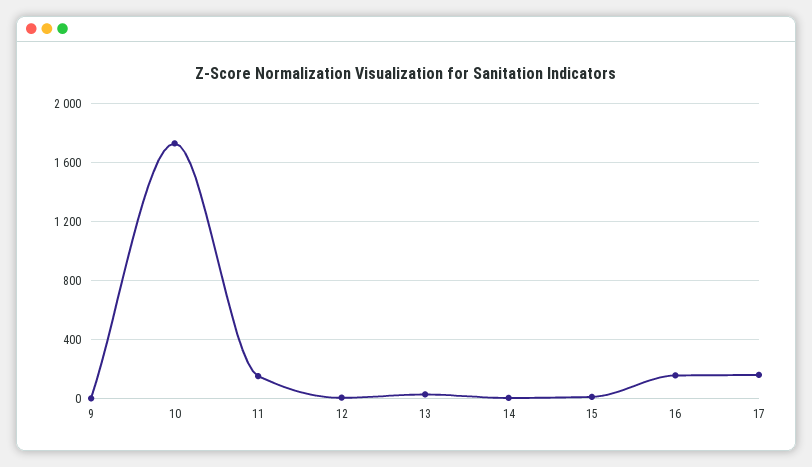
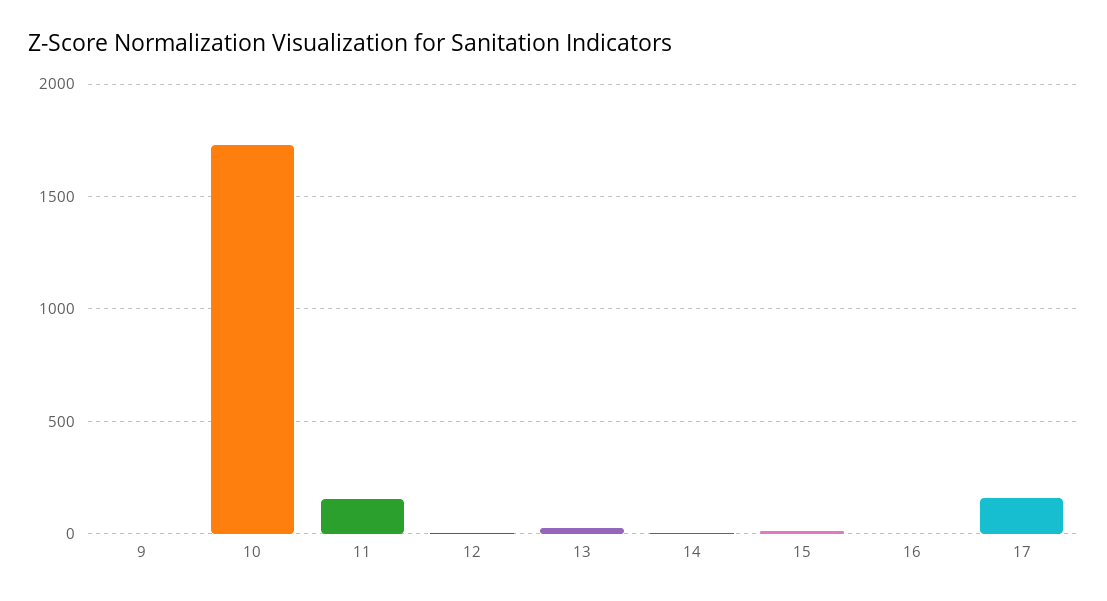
16: 150 -> 0

